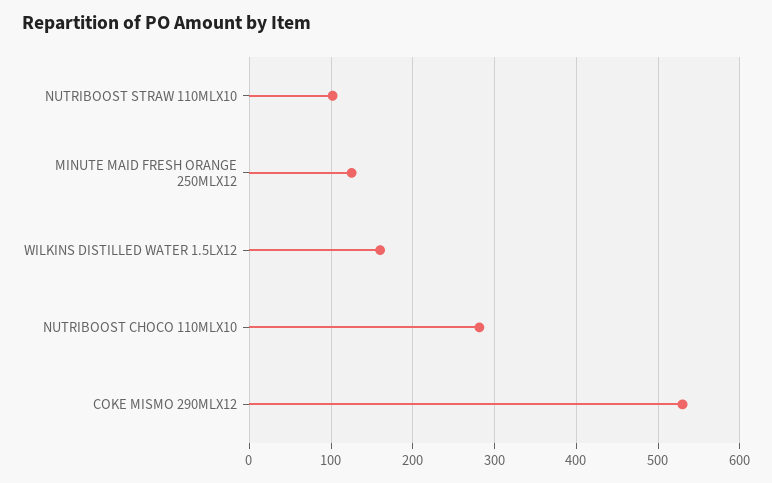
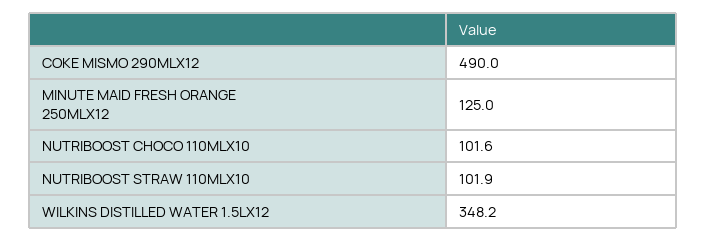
WILKINS DISTILLED WATER 1.5LX12: 160 -> 348.2
NUTRIBOOST CHOCO 110MLX10: 280 -> 101.6
COKE MISMO 290MLX12: 530 -> 490

